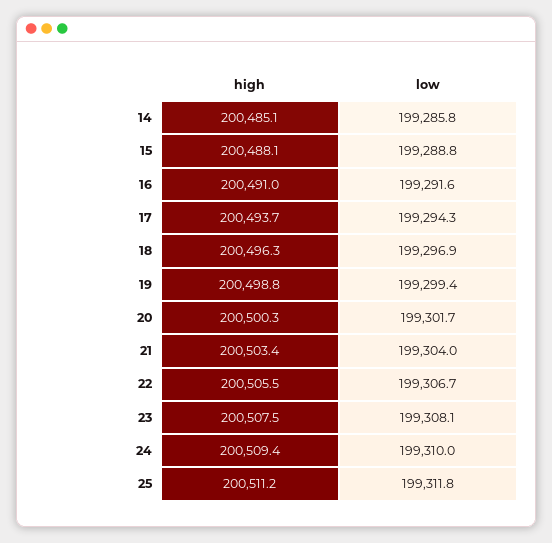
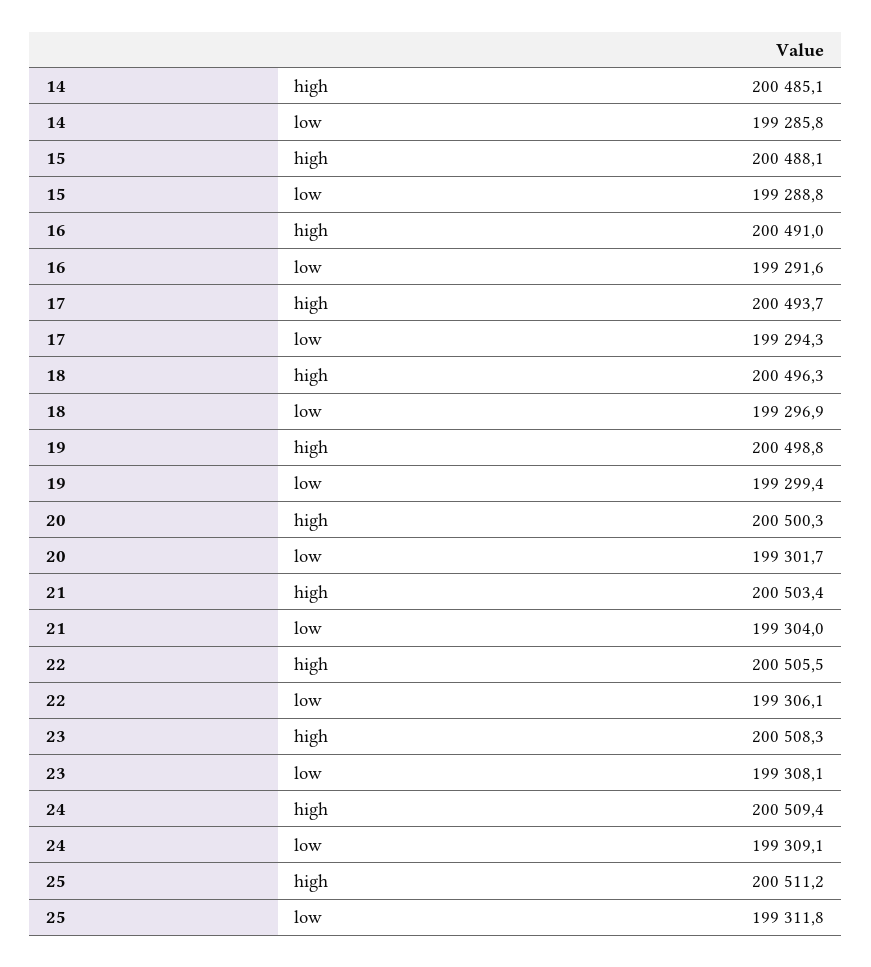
low, 22: 199306.7 -> 199306.1
high, 23: 200507.5 -> 200508.3
low, 24: 199310 -> 199309.1

